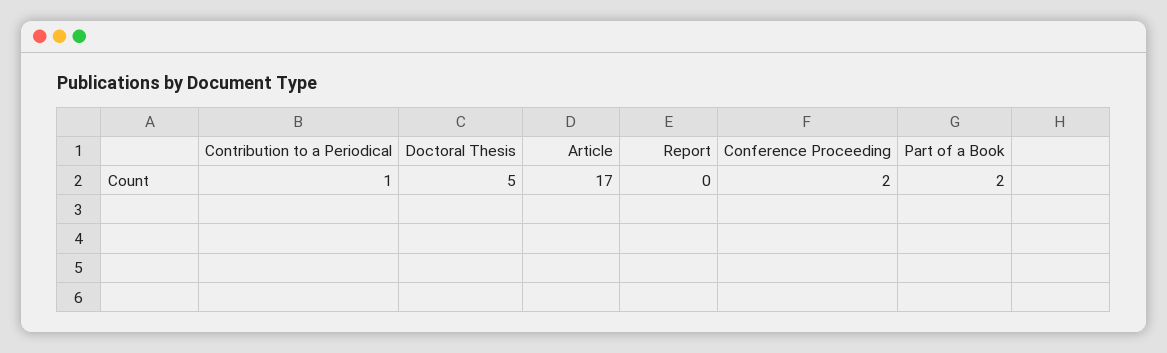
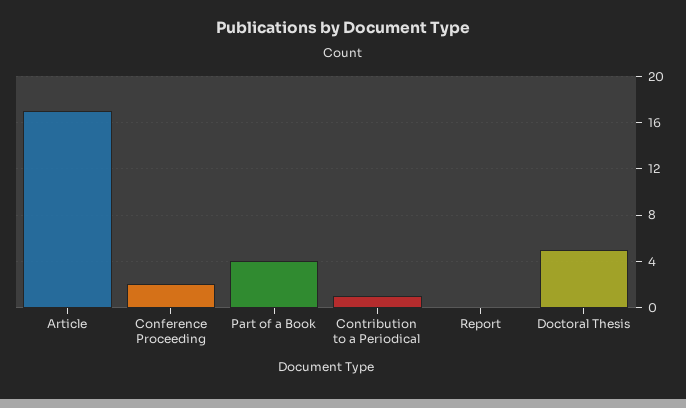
Part of a Book: 2 -> 4

